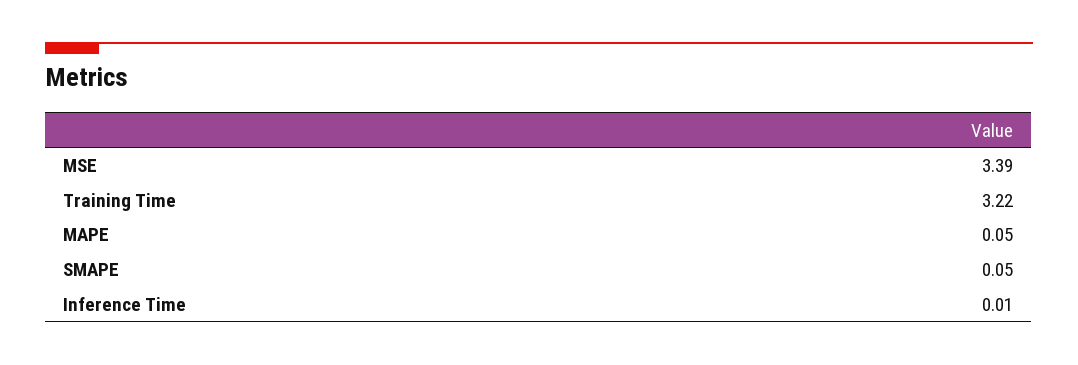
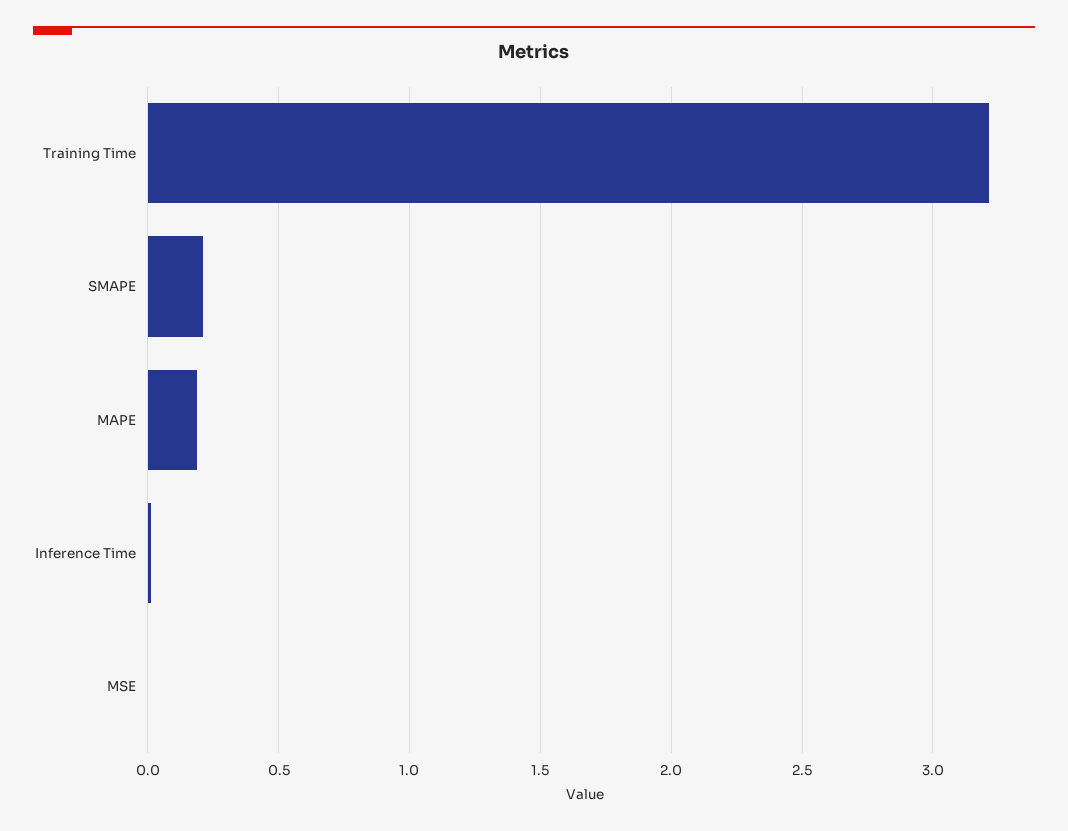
MSE: 3.39 -> 0
MAPE: 0.05 -> 0.2
SMAPE: 0.05 -> 0.2

